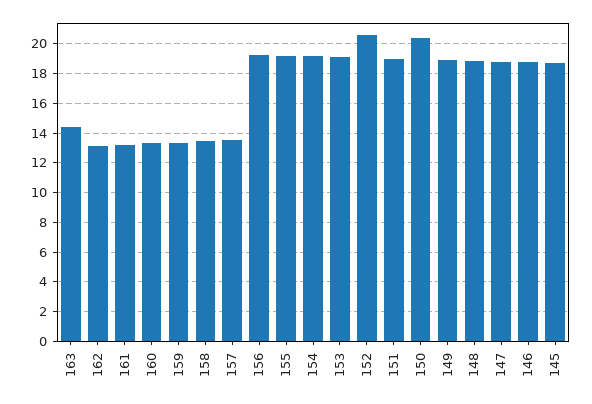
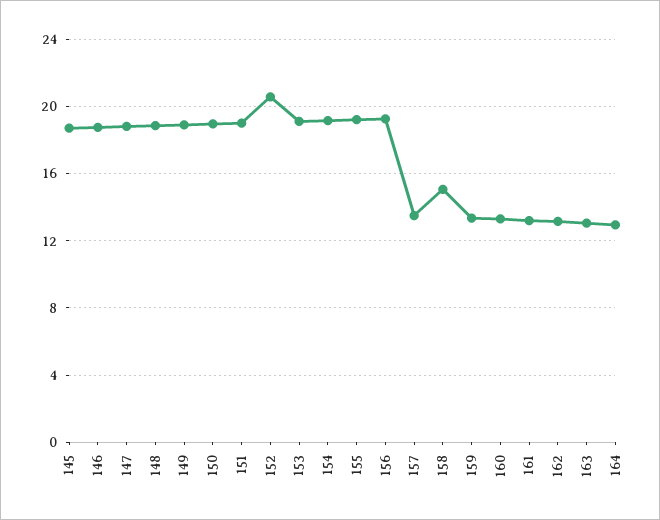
163: 14.5 -> 13
158: 13.5 -> 15
150: 20.5 -> 19
164: none -> 13

